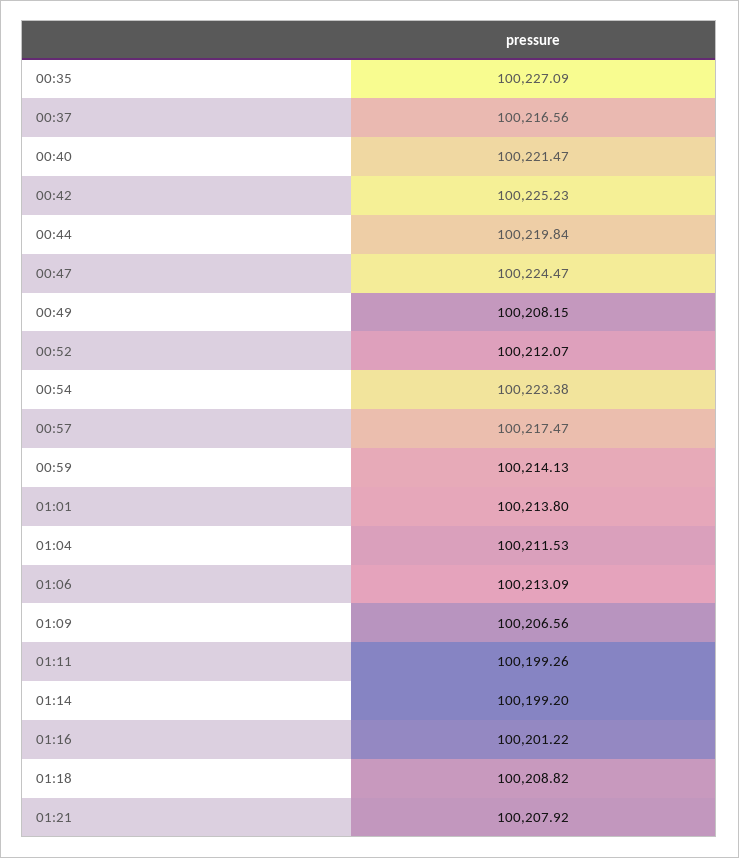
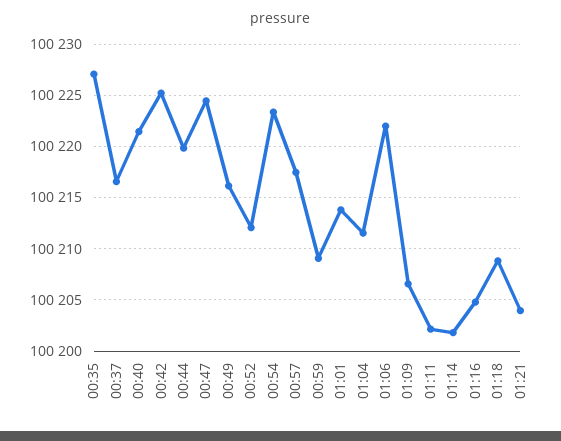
00:49: 100208.15 -> 100216
00:59: 100214.13 -> 100209
01:06: 100213.09 -> 100222
01:11: 100199.26 -> 100202
01:14: 100199.2 -> 100202
01:16: 100201.22 -> 100205
01:21: 100207.92 -> 100204

